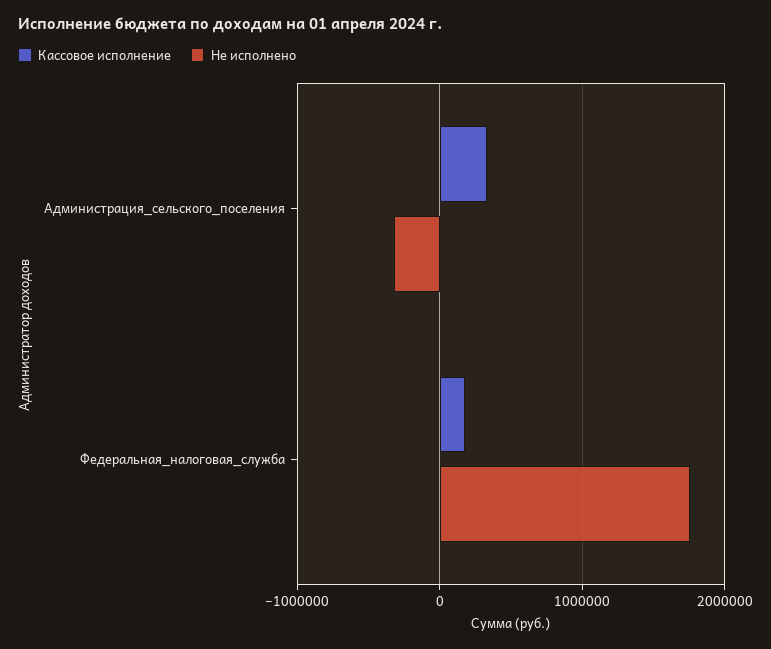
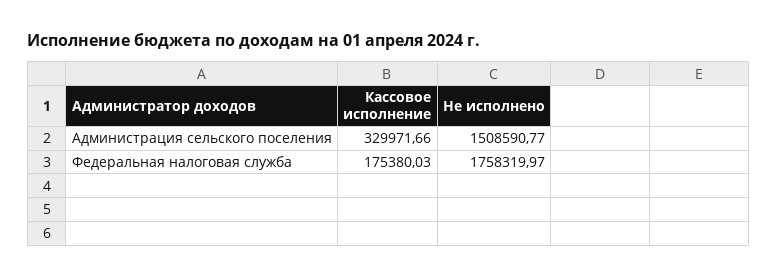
Не исполнено, Администрация_сельского_поселения: -300000 -> 1508590.77

